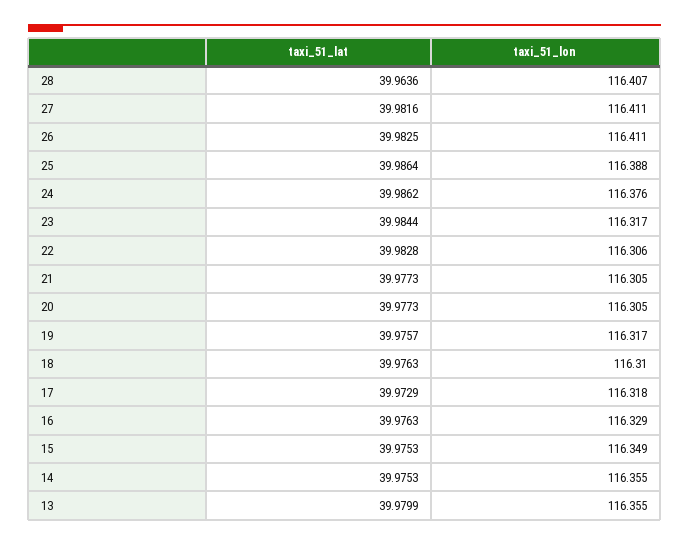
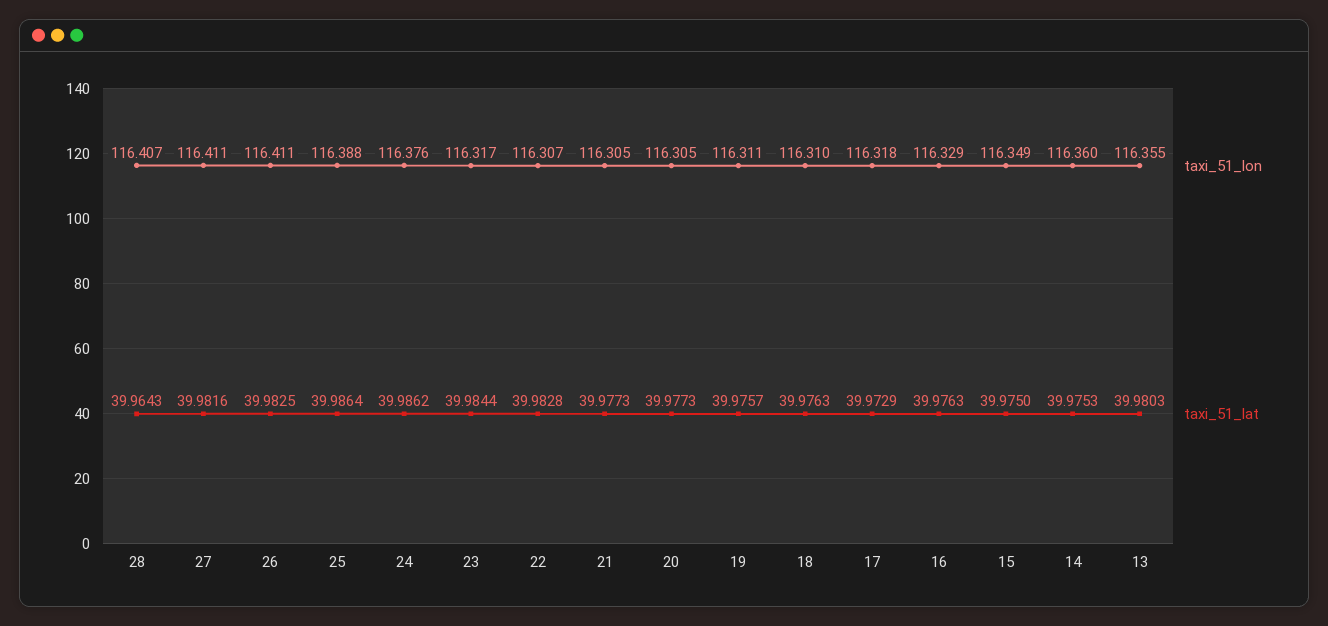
taxi_51_lat, 28: 39.9636 -> 39.9643
taxi_51_lon, 22: 116.306 -> 116.307
taxi_51_lon, 19: 116.317 -> 116.311
taxi_51_lat, 15: 39.9753 -> 39.975
taxi_51_lon, 14: 116.355 -> 116.36
taxi_51_lat, 13: 39.9799 -> 39.9803

